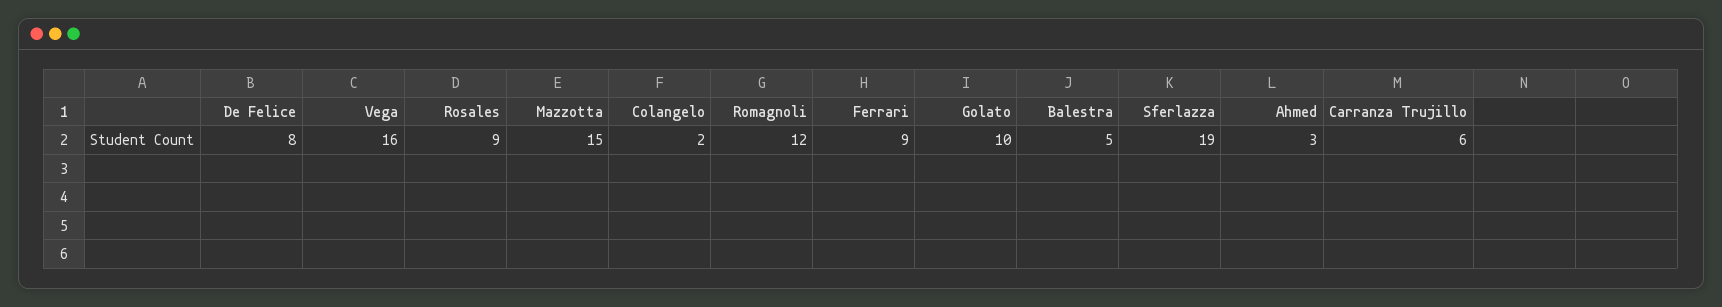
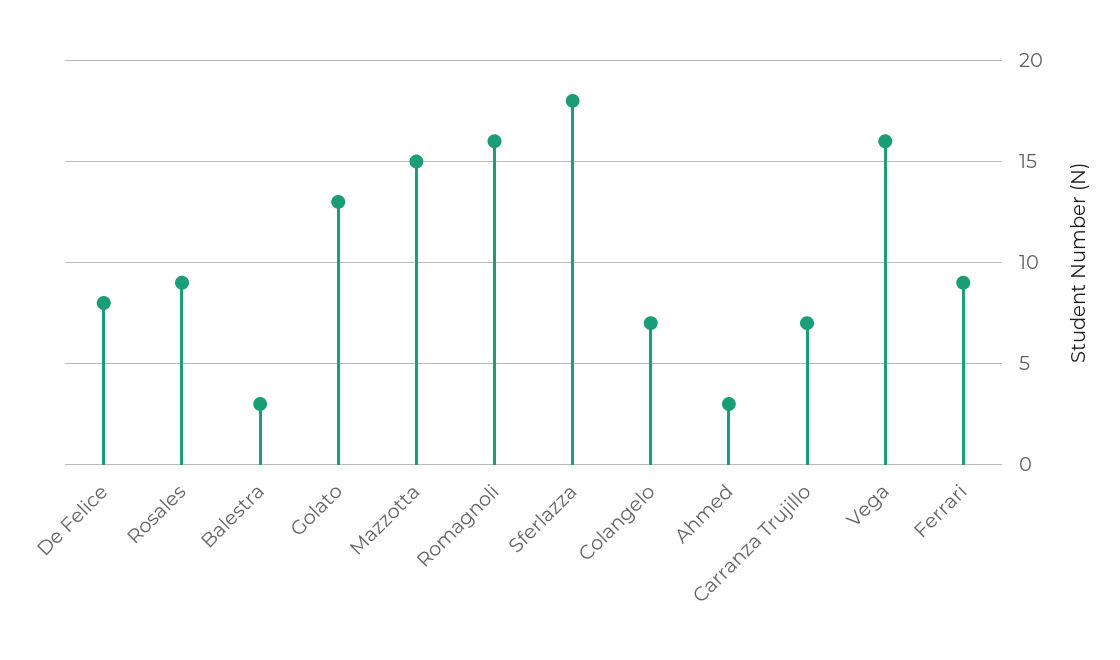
Colangelo: 2 -> 7
Romagnoli: 12 -> 16
Golato: 10 -> 13
Balestra: 5 -> 3
Sferlazza: 19 -> 18
Carranza Trujillo: 6 -> 7

